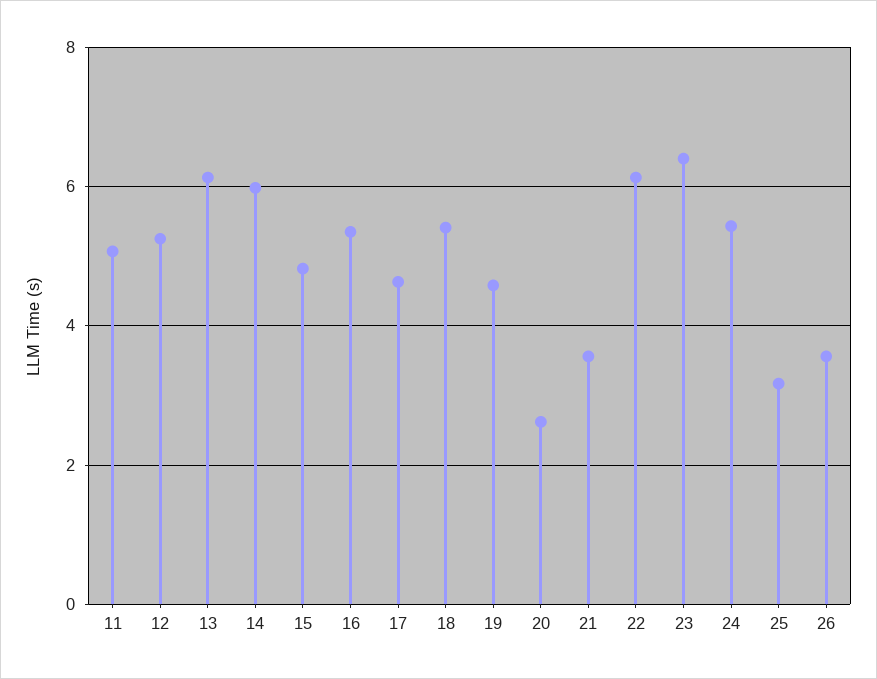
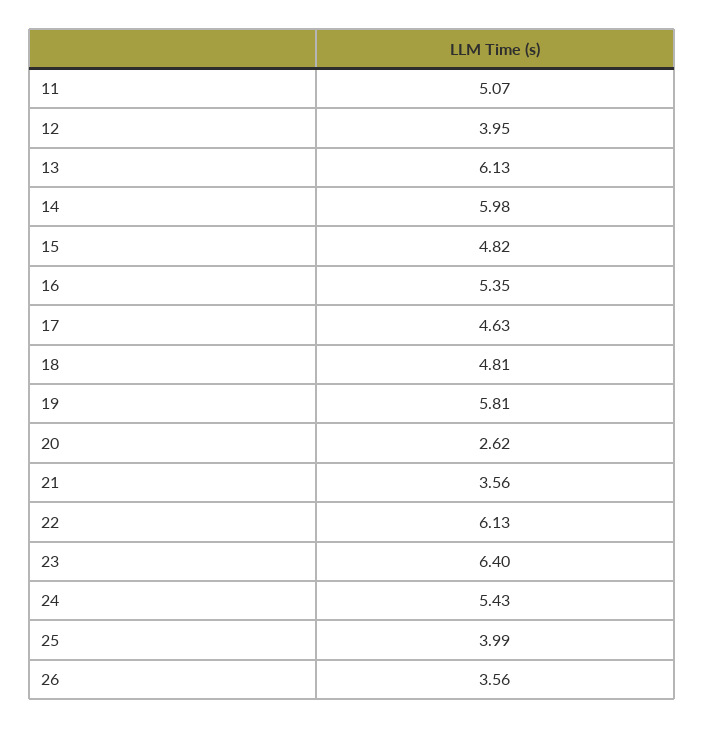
12: 5.2 -> 3.95
18: 5.4 -> 4.81
19: 4.6 -> 5.81
25: 3.2 -> 3.99

